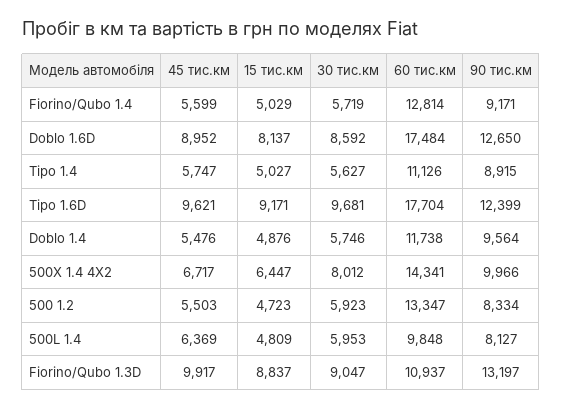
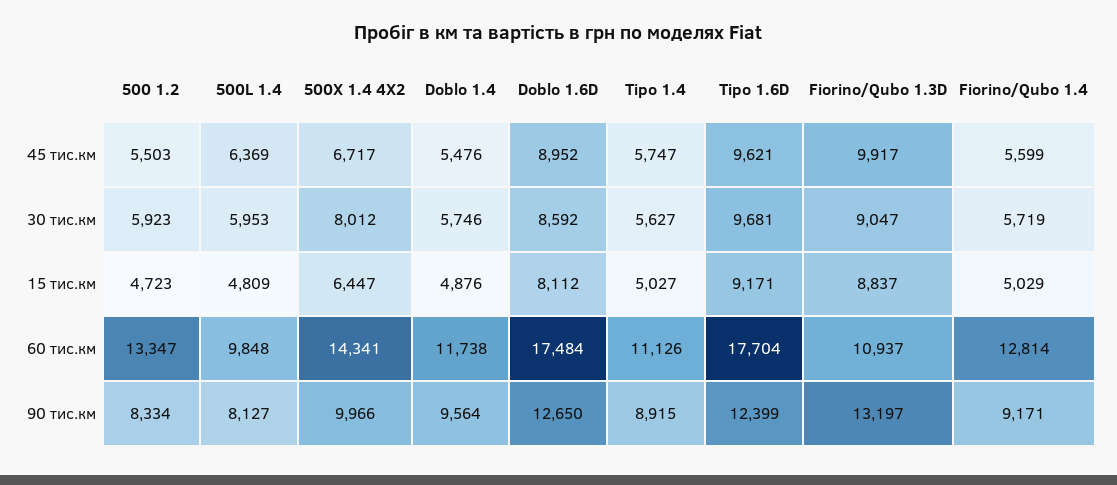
15 тис.км, Doblo 1.6D: 8137 -> 8112

